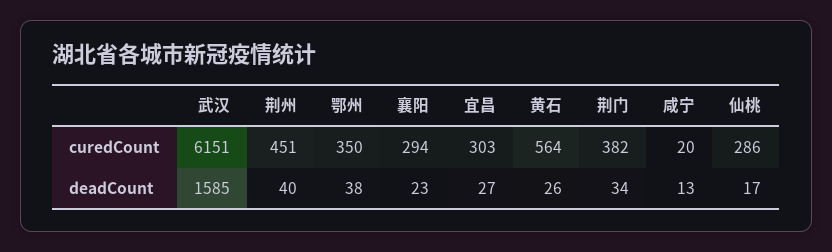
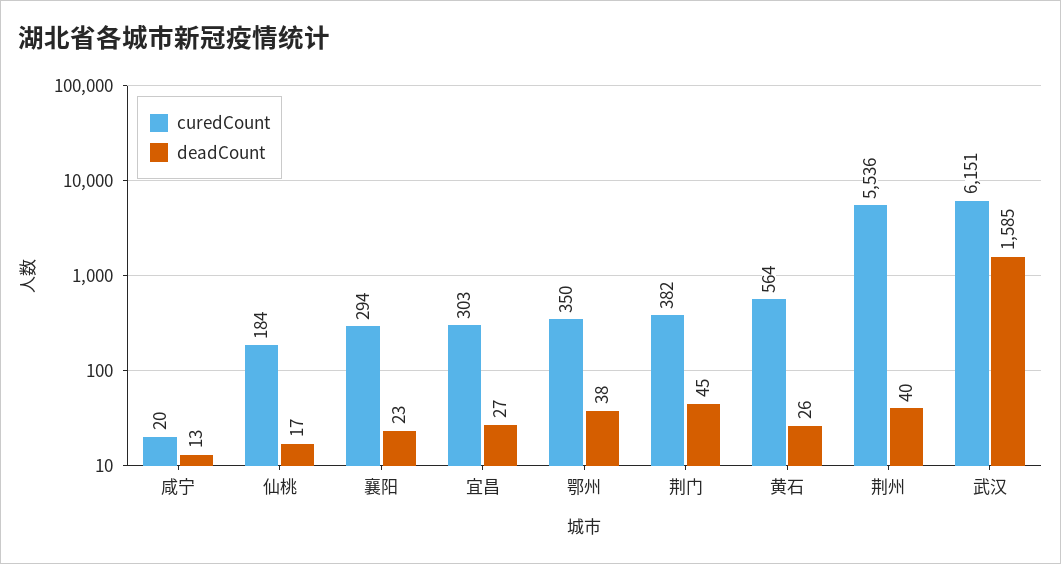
curedCount, 荆州: 451 -> 5536
curedCount, 仙桃: 286 -> 184
deadCount, 荆门: 34 -> 45

